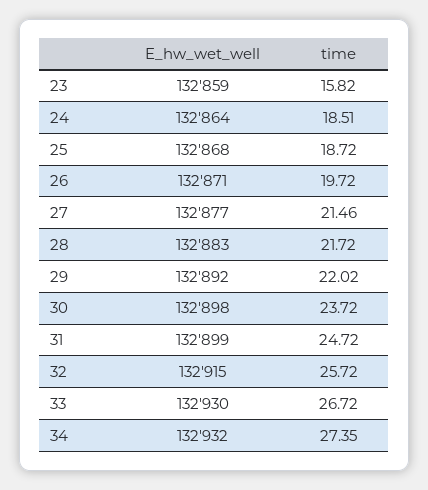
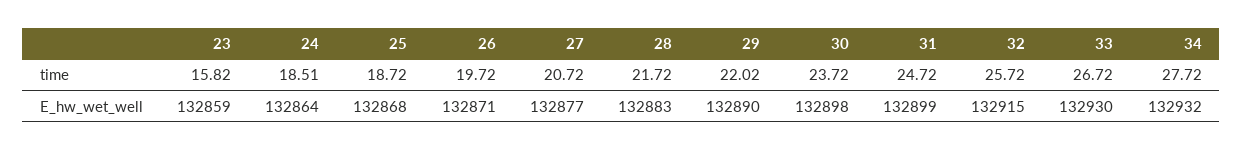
time, 27: 21.46 -> 20.72
E_hw_wet_well, 29: 132892 -> 132890
time, 34: 27.35 -> 27.72

